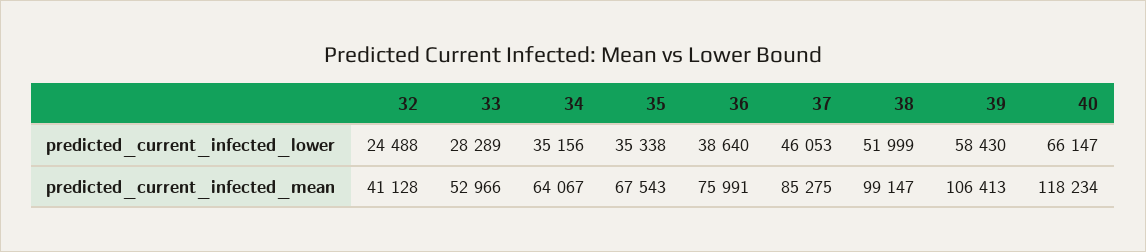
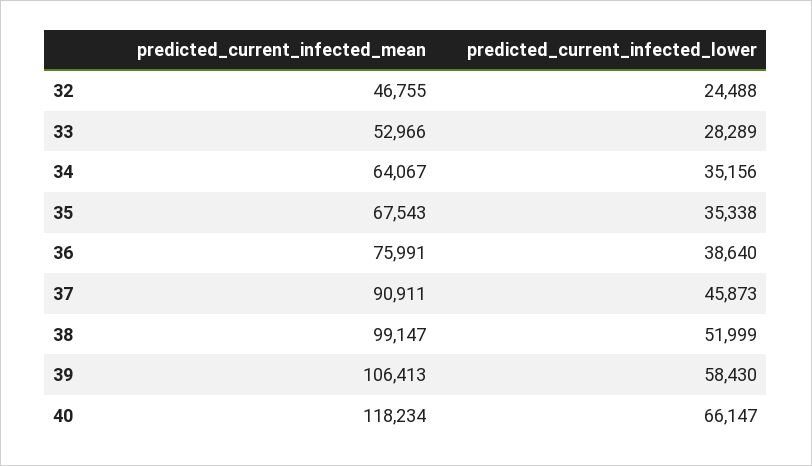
37, predicted_current_infected_lower: 46053 -> 45873
32, predicted_current_infected_mean: 41128 -> 46755
37, predicted_current_infected_mean: 85275 -> 90911

